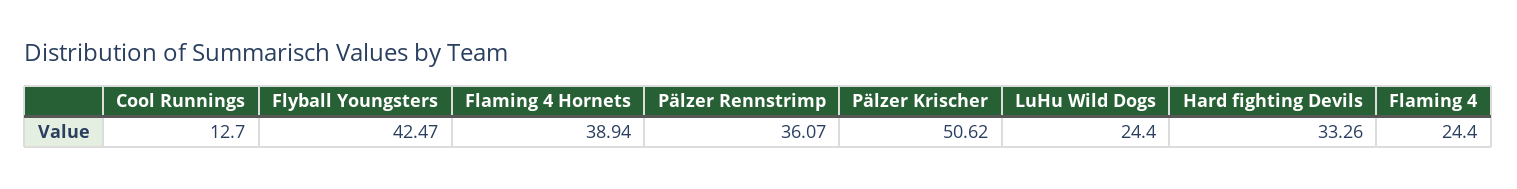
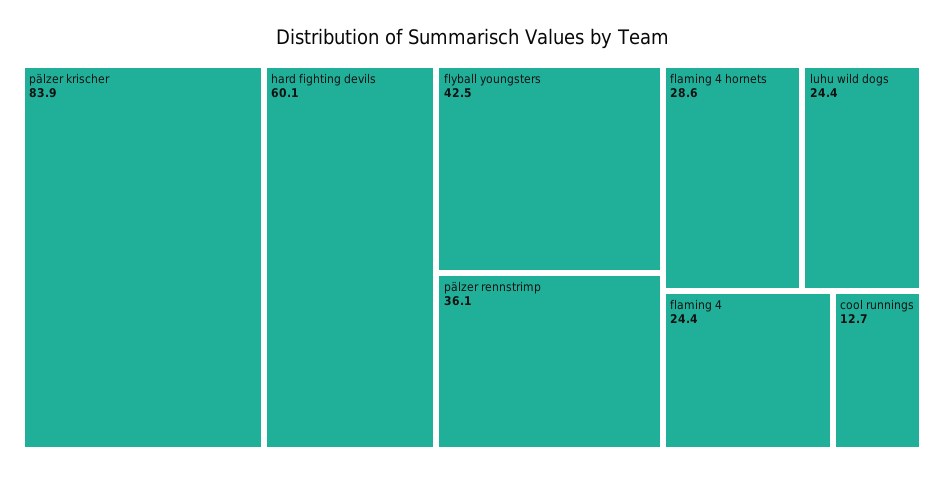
Flaming 4 Hornets: 38.94 -> 28.6
Pälzer Krischer: 50.62 -> 83.9
Hard fighting Devils: 33.26 -> 60.1

